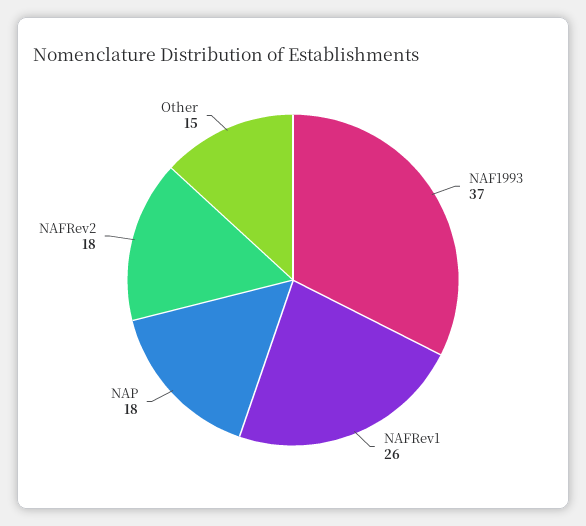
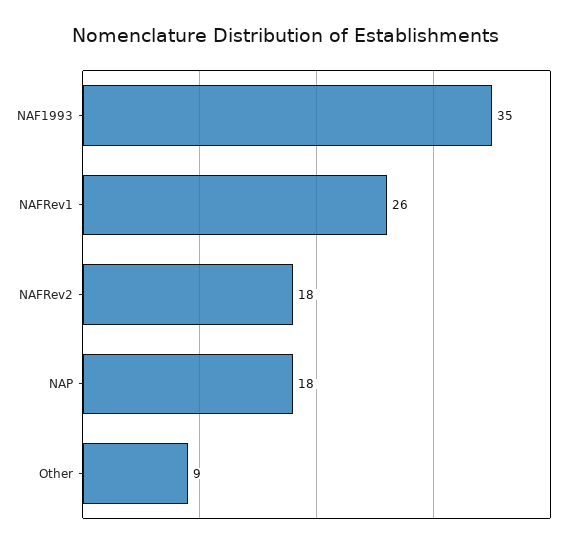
NAF1993: 37 -> 35
Other: 15 -> 9

